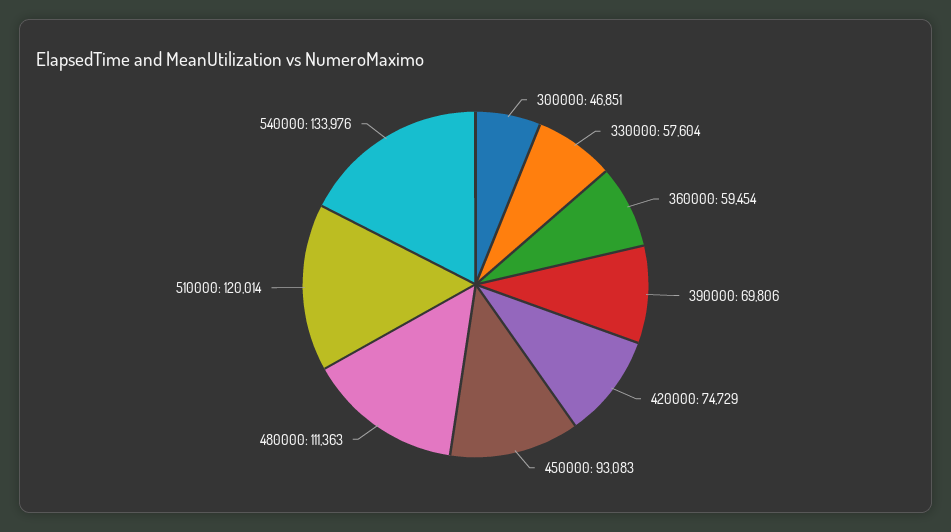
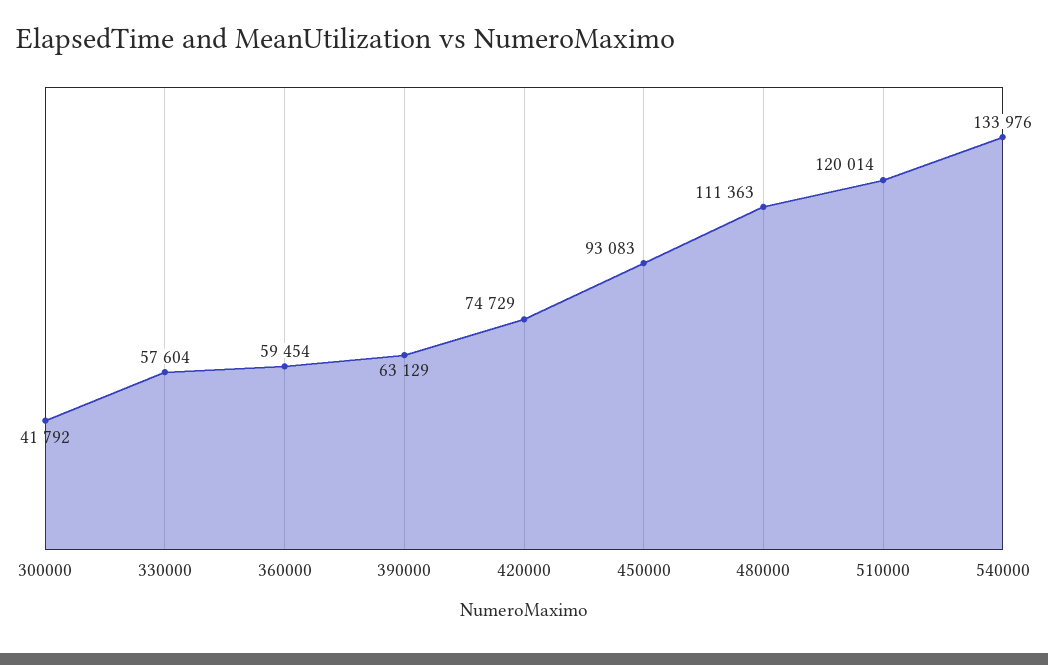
300000: 46851 -> 41792
390000: 69806 -> 63129

